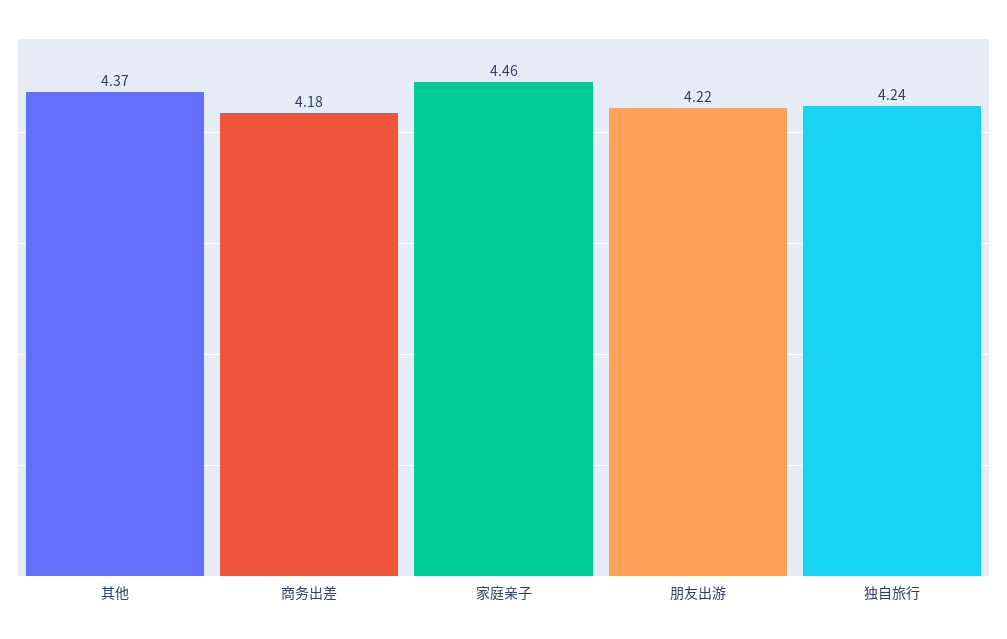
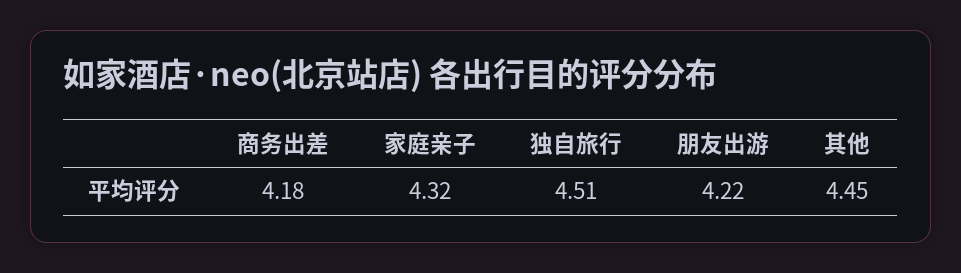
其他: 4.37 -> 4.45
家庭亲子: 4.46 -> 4.32
独自旅行: 4.24 -> 4.51

